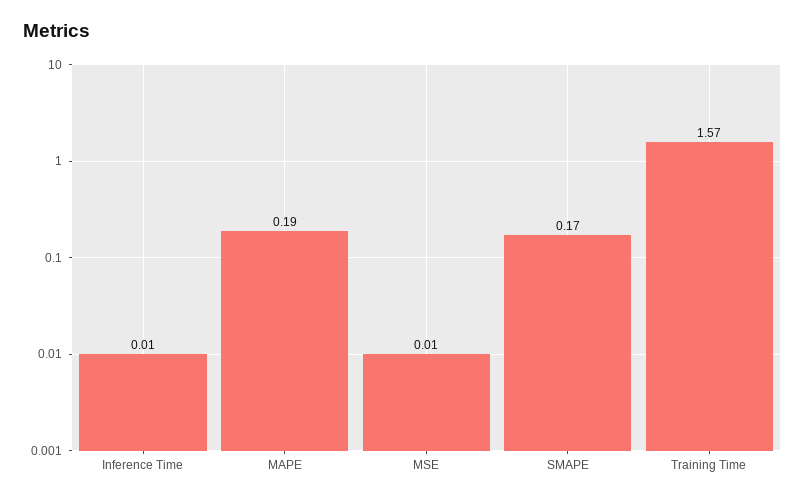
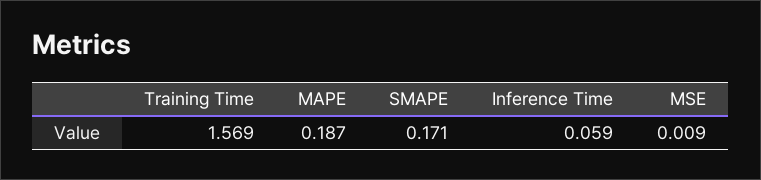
Inference Time: 0.01 -> 0.059

